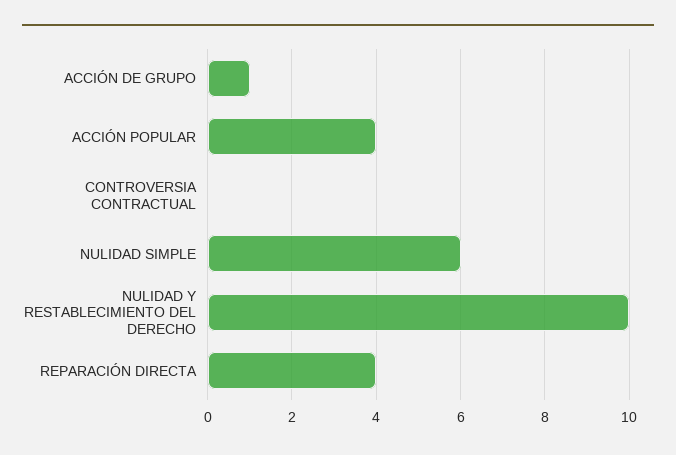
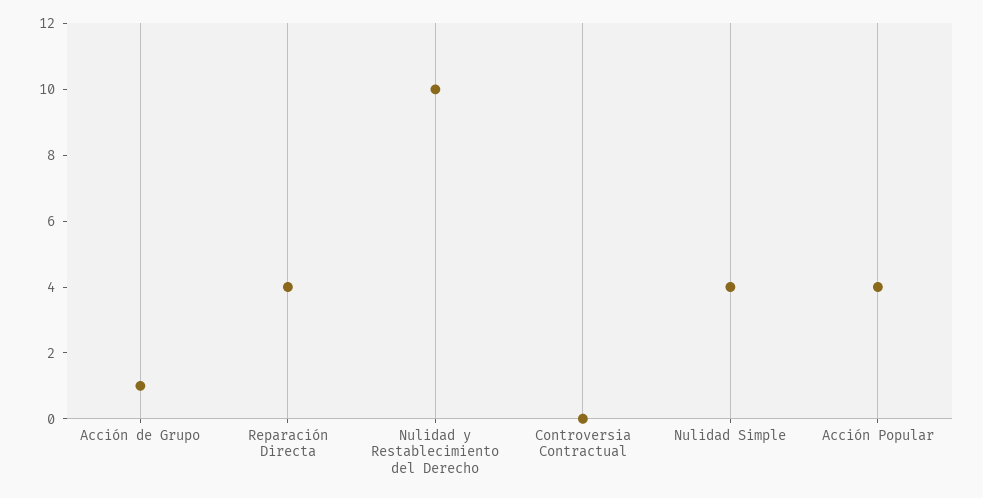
NULIDAD SIMPLE: 6 -> 4

